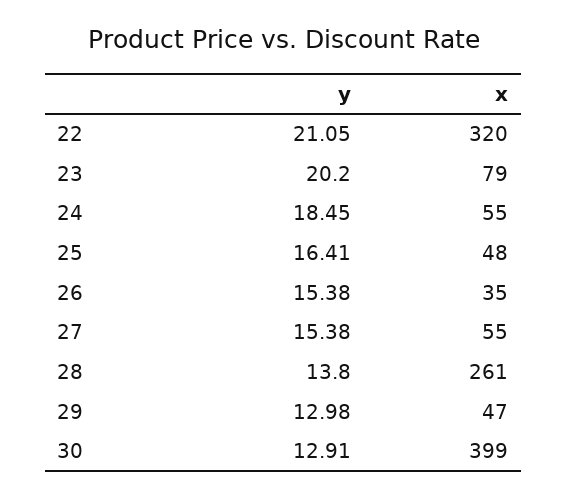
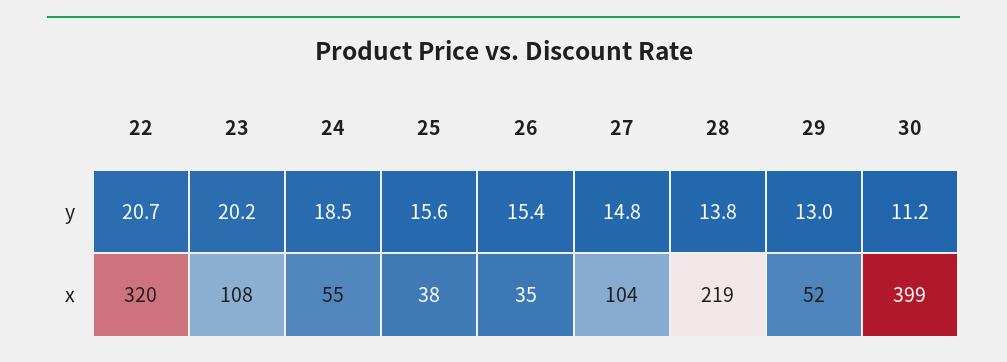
y, 22: 21.05 -> 20.7
x, 23: 79 -> 108
y, 25: 16.41 -> 15.6
x, 25: 48 -> 38
y, 27: 15.38 -> 14.8
x, 27: 55 -> 104
x, 28: 261 -> 219
x, 29: 47 -> 52
y, 30: 12.91 -> 11.2

